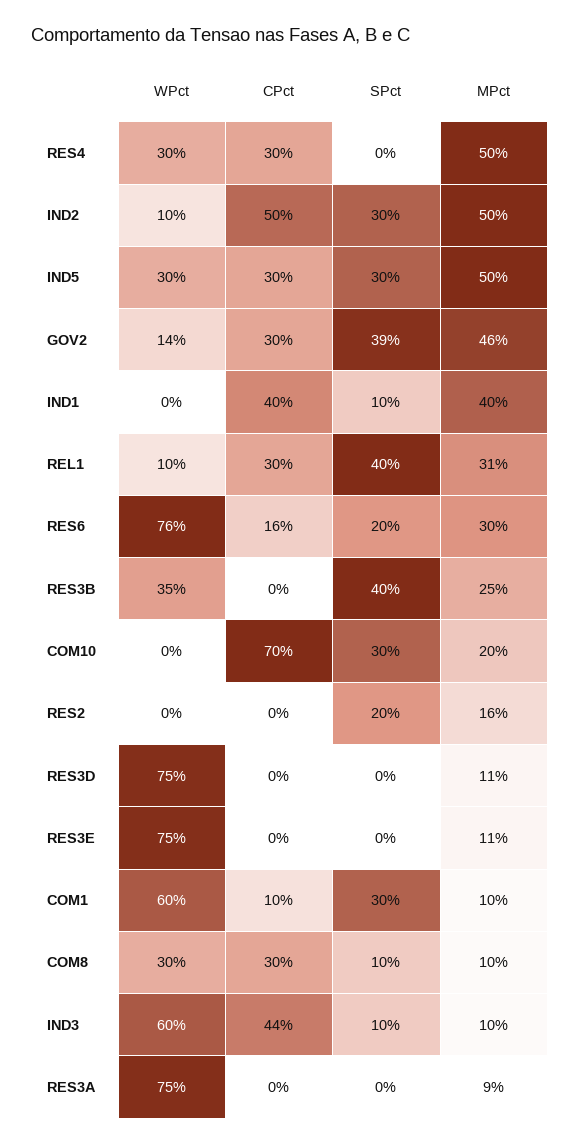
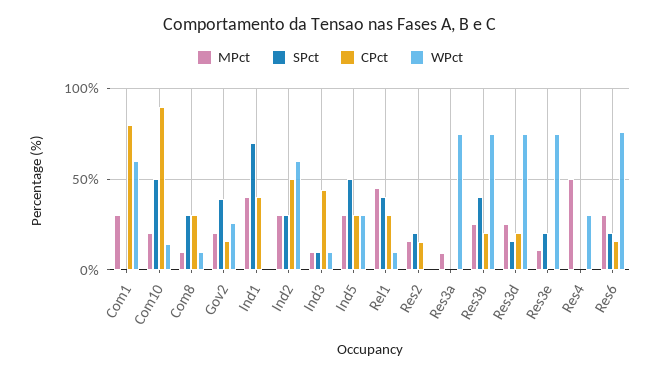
CPct, RES4: 30 -> 0
WPct, IND2: 10 -> 60
MPct, IND2: 50 -> 30
SPct, IND5: 30 -> 50
MPct, IND5: 50 -> 30
WPct, GOV2: 14 -> 25
CPct, GOV2: 30 -> 15
MPct, GOV2: 46 -> 20
SPct, IND1: 10 -> 70
MPct, REL1: 31 -> 45
WPct, RES3B: 35 -> 75
CPct, RES3B: 0 -> 20
WPct, COM10: 0 -> 15
CPct, COM10: 70 -> 90
SPct, COM10: 30 -> 50
CPct, RES2: 0 -> 15
CPct, RES3D: 0 -> 20
SPct, RES3D: 0 -> 15
MPct, RES3D: 11 -> 25
SPct, RES3E: 0 -> 20
CPct, COM1: 10 -> 80
SPct, COM1: 30 -> 0
MPct, COM1: 10 -> 30
WPct, COM8: 30 -> 10
SPct, COM8: 10 -> 30
WPct, IND3: 60 -> 10

